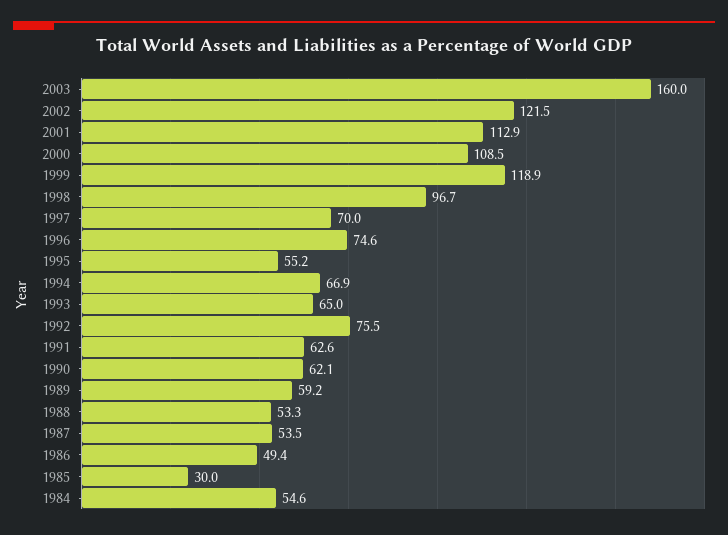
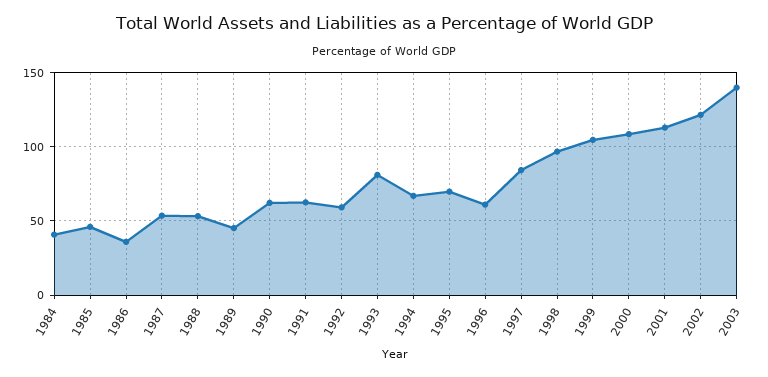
2003: 160 -> 140
1999: 118.9 -> 105
1997: 70 -> 85
1996: 74.6 -> 60
1995: 55.2 -> 70
1993: 65 -> 80
1992: 75.5 -> 60
1989: 59.2 -> 45
1986: 49.4 -> 35
1985: 30 -> 45
1984: 54.6 -> 40

